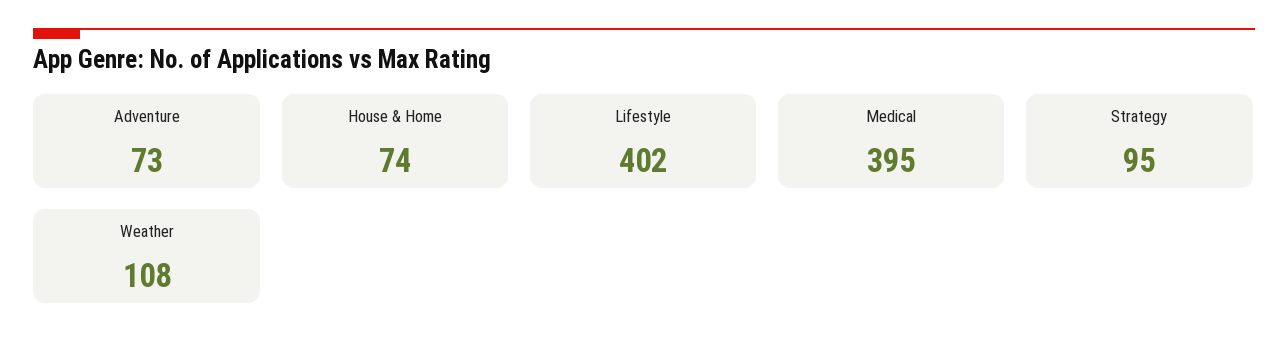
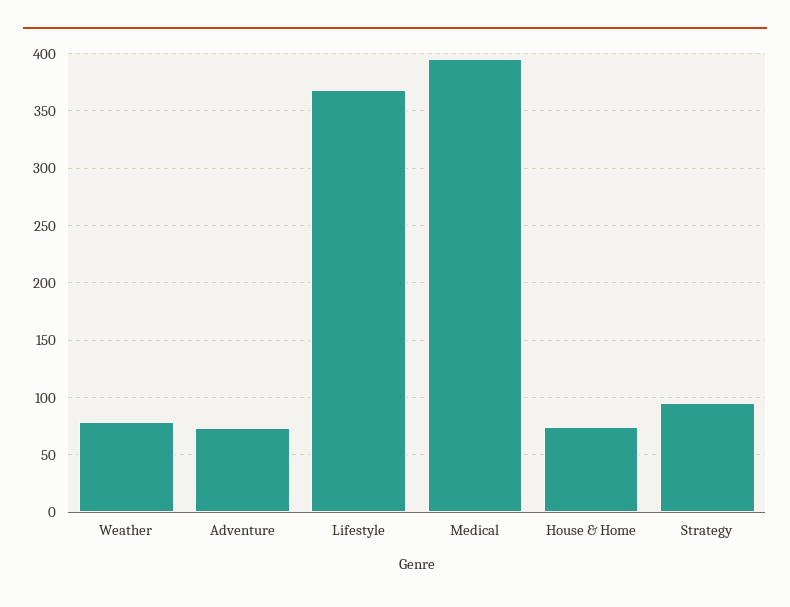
Lifestyle: 402 -> 370
Weather: 108 -> 80

